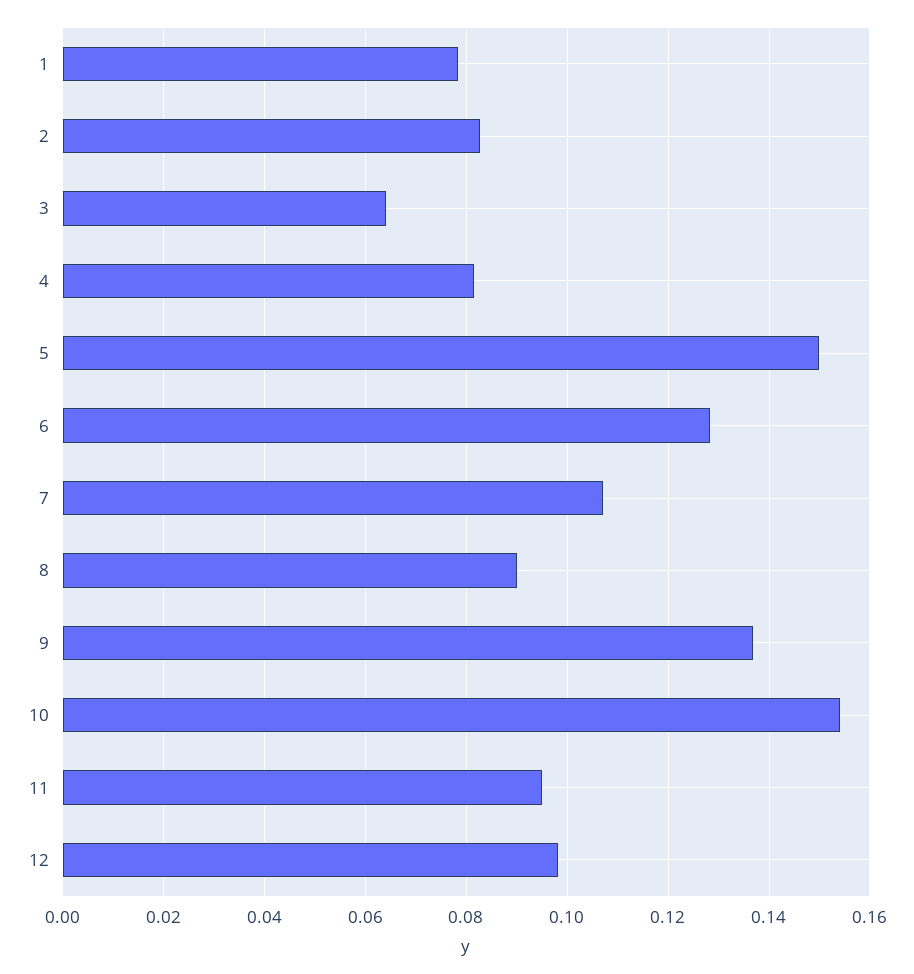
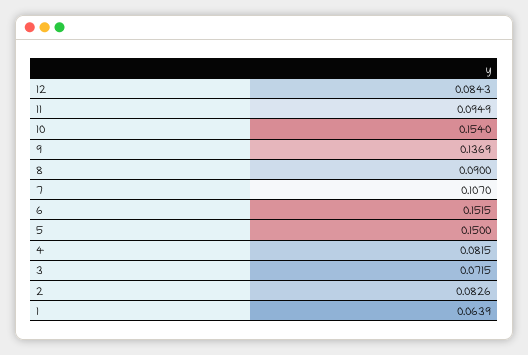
1: 0.078 -> 0.0639
3: 0.064 -> 0.0715
6: 0.128 -> 0.1515
12: 0.098 -> 0.0843

